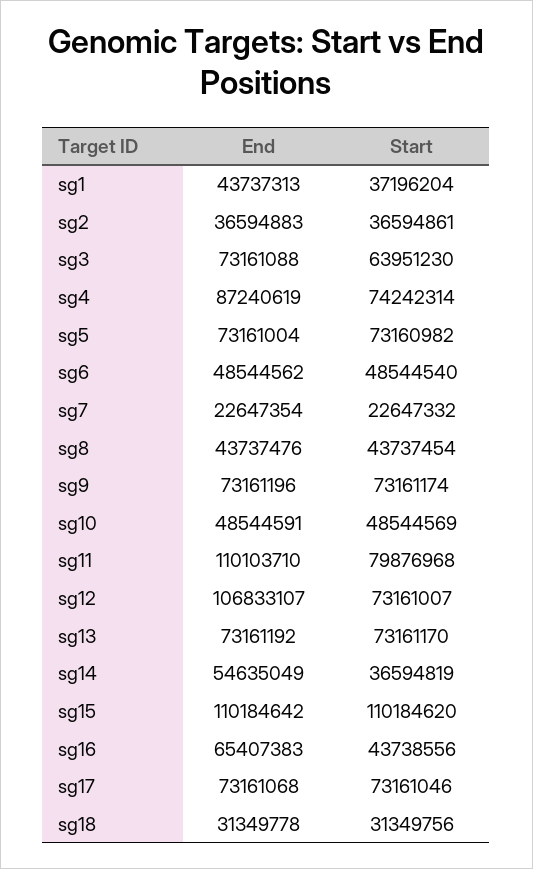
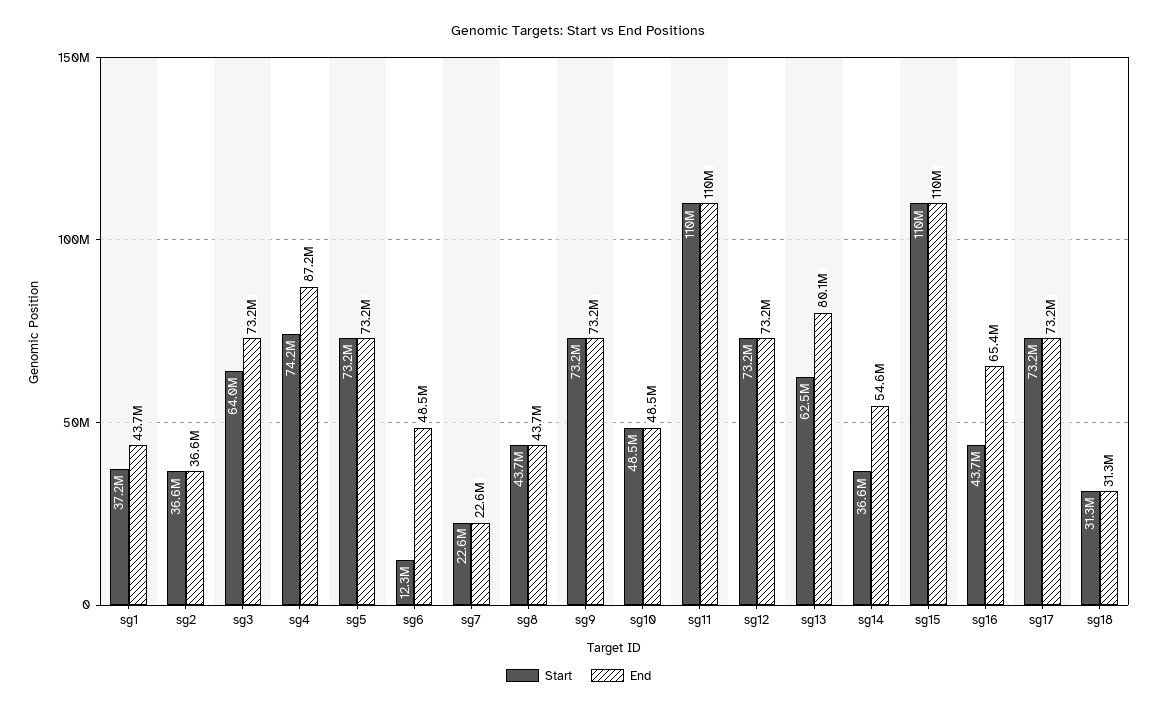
Start, sg6: 48544540 -> 12300000
Start, sg11: 79876968 -> 110000000
End, sg12: 106833107 -> 73200000
End, sg13: 73161192 -> 80100000
Start, sg13: 73161170 -> 62500000

